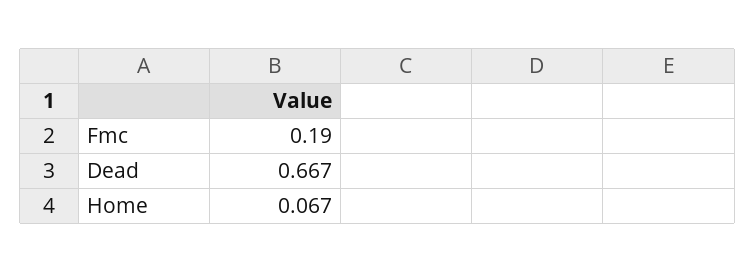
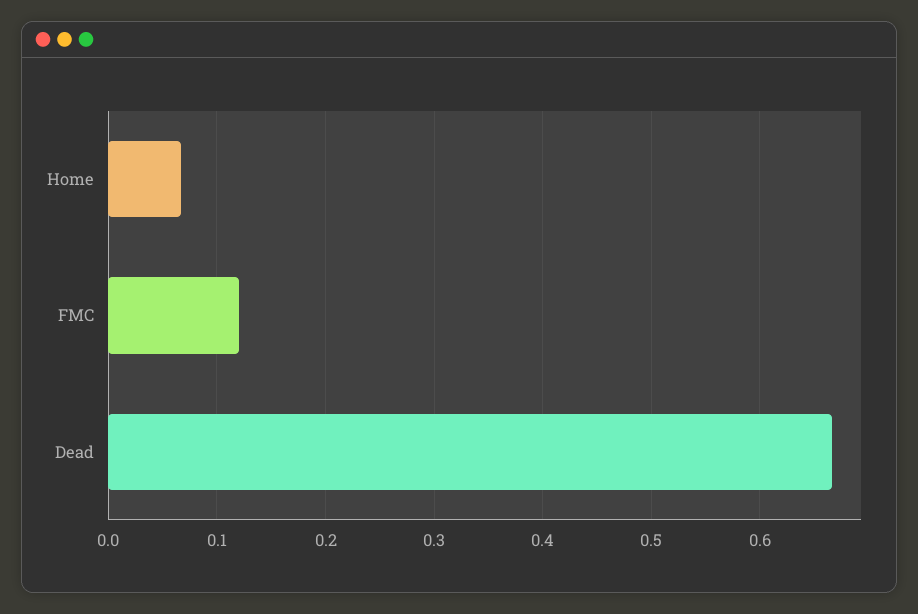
Fmc: 0.19 -> 0.12

